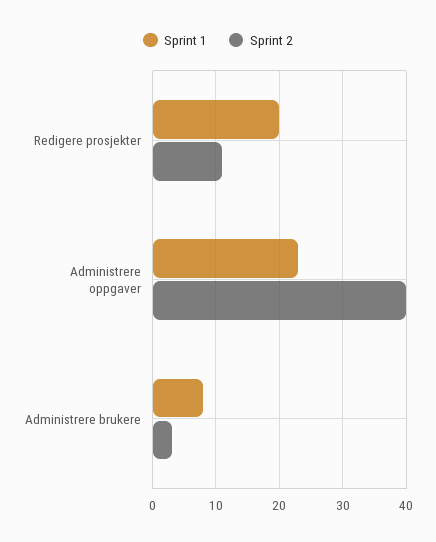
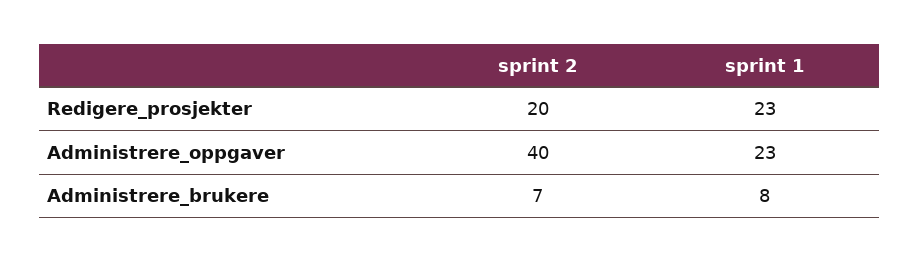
Sprint 1, Redigere prosjekter: 20 -> 23
Sprint 2, Redigere prosjekter: 11 -> 20
Sprint 2, Administrere brukere: 3 -> 7

